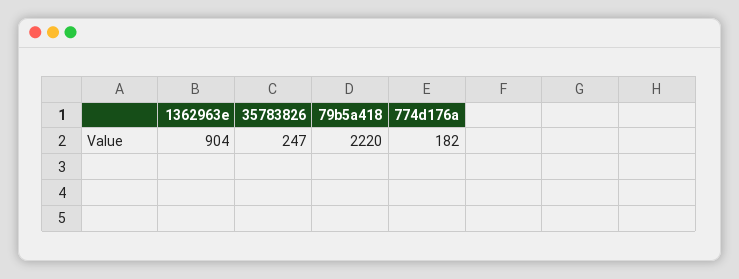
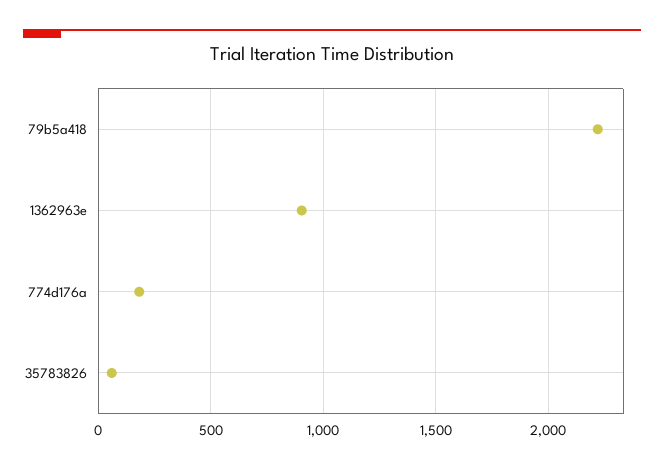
35783826: 247 -> 50

